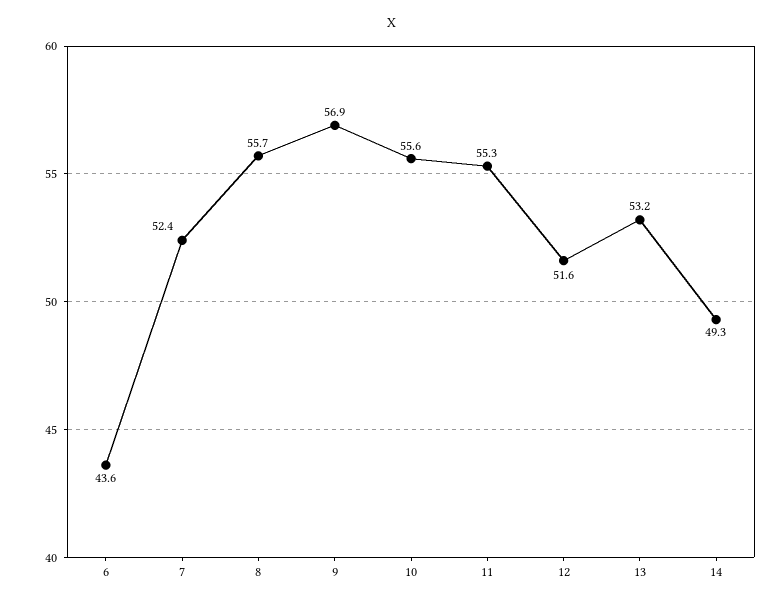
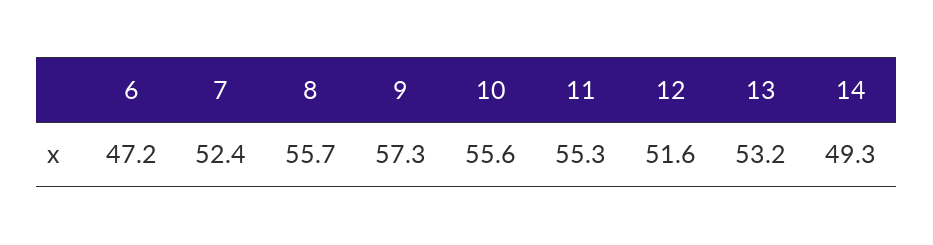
6: 43.6 -> 47.2
9: 56.9 -> 57.3

